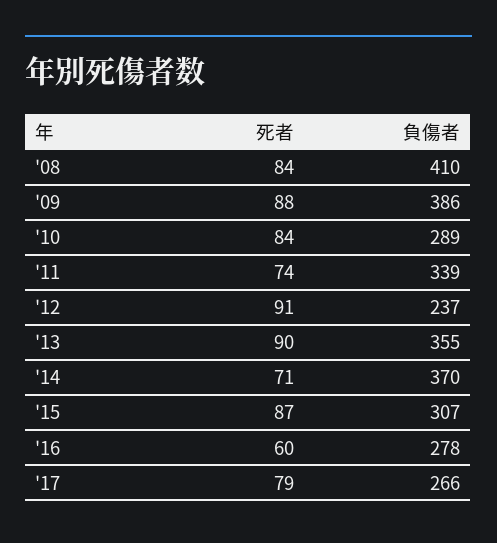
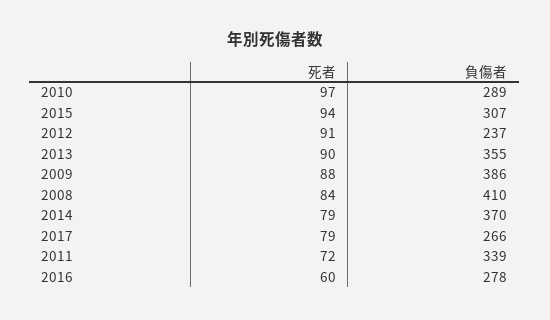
死者, '10: 84 -> 97
死者, '11: 74 -> 72
死者, '14: 71 -> 79
死者, '15: 87 -> 94

